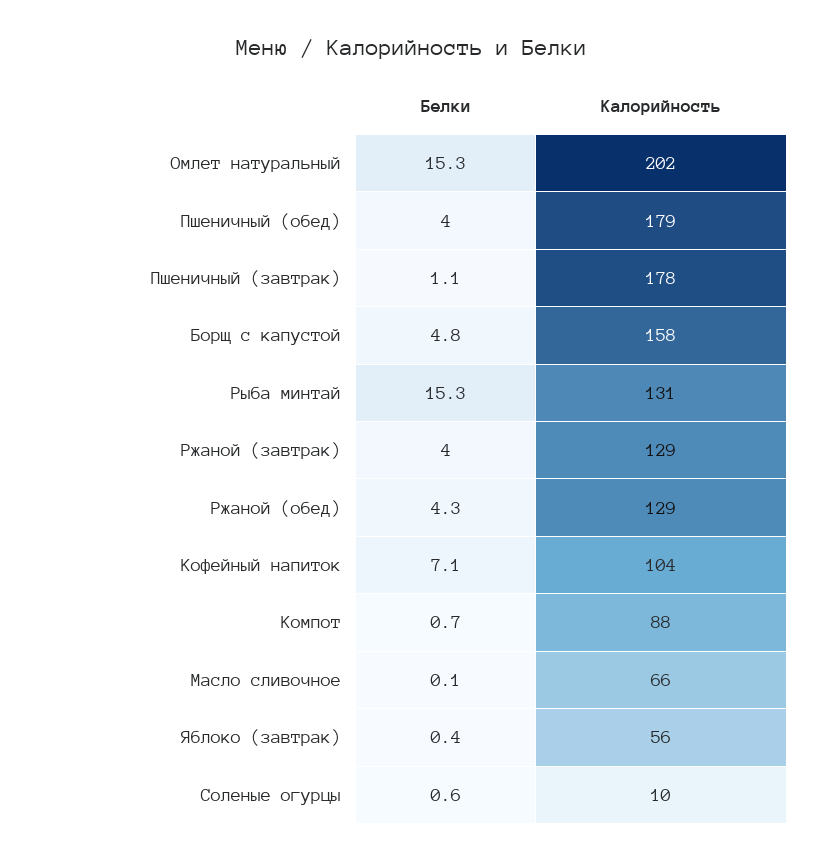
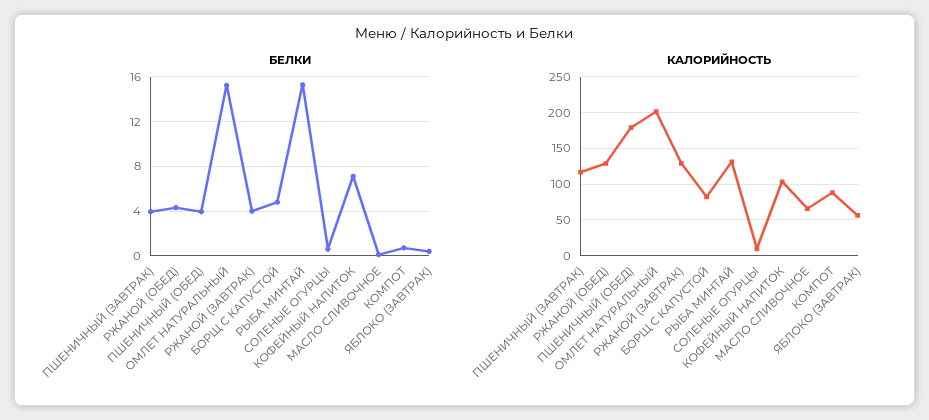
Белки, Пшеничный (завтрак): 1.1 -> 4
Калорийность, Пшеничный (завтрак): 178 -> 120
Калорийность, Борщ с капустой: 158 -> 80

